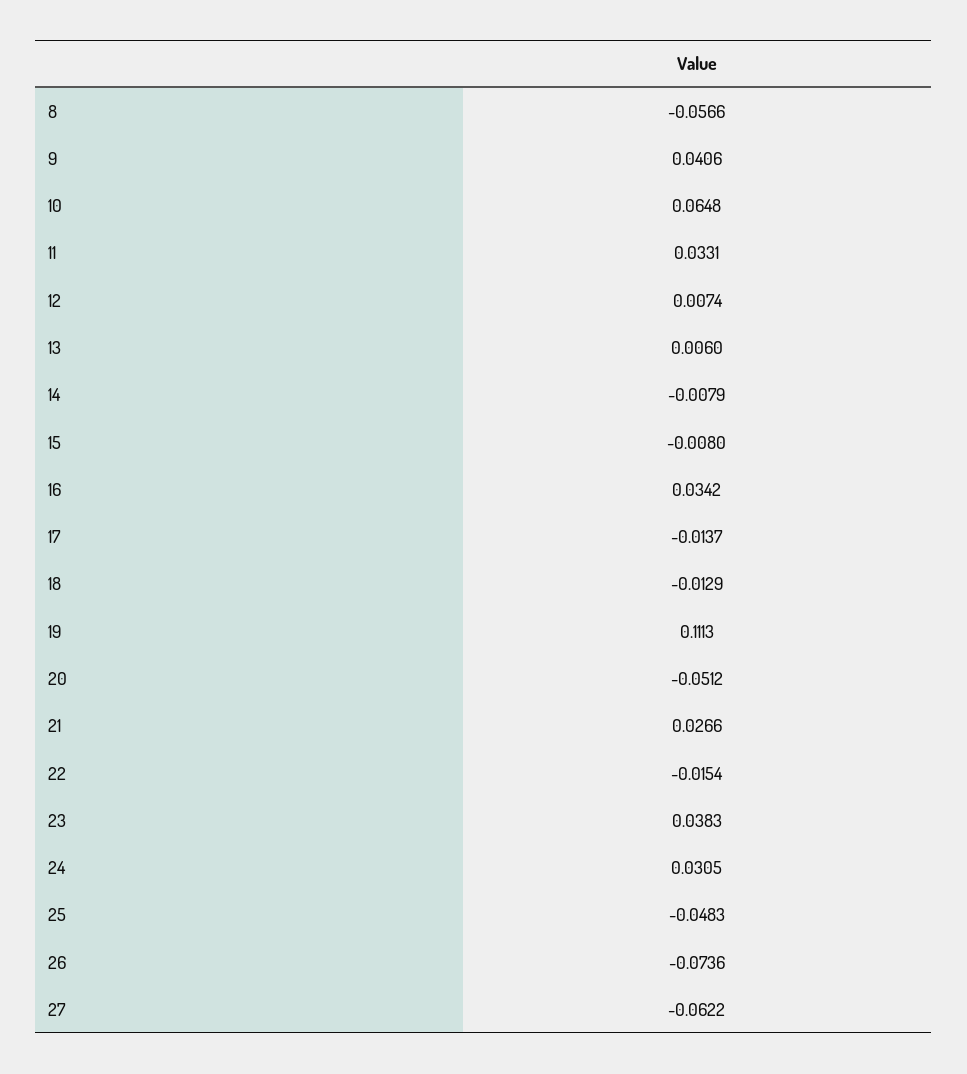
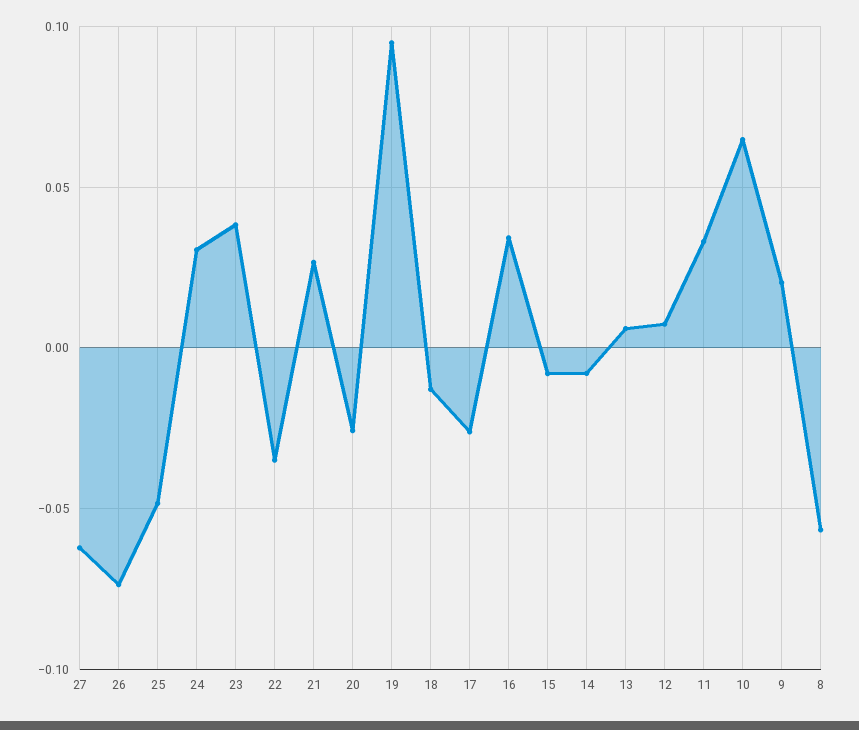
9: 0.0406 -> 0.02
17: -0.0137 -> -0.025
19: 0.1113 -> 0.095
20: -0.0512 -> -0.025
22: -0.0154 -> -0.035

